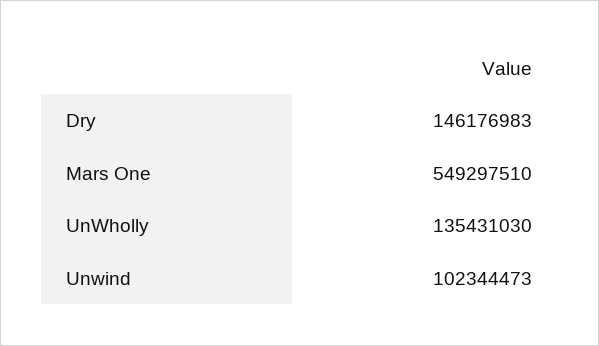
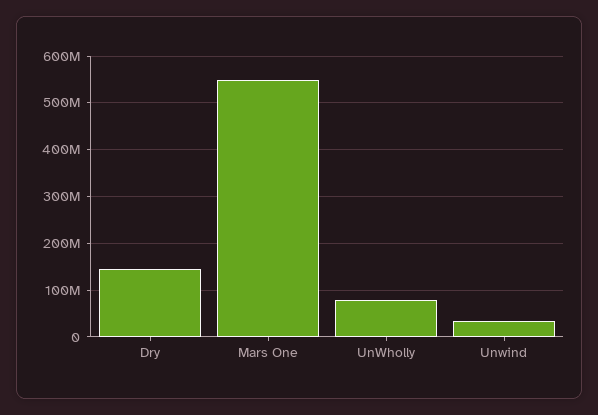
UnWholly: 135431030 -> 80000000
Unwind: 102344473 -> 40000000

